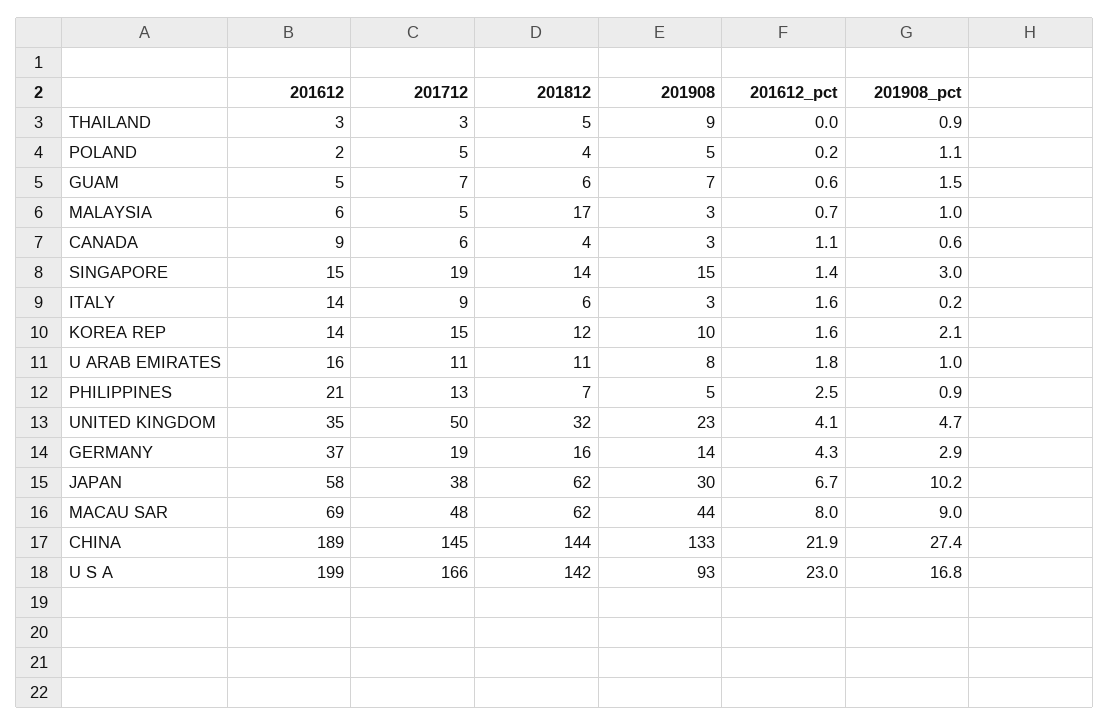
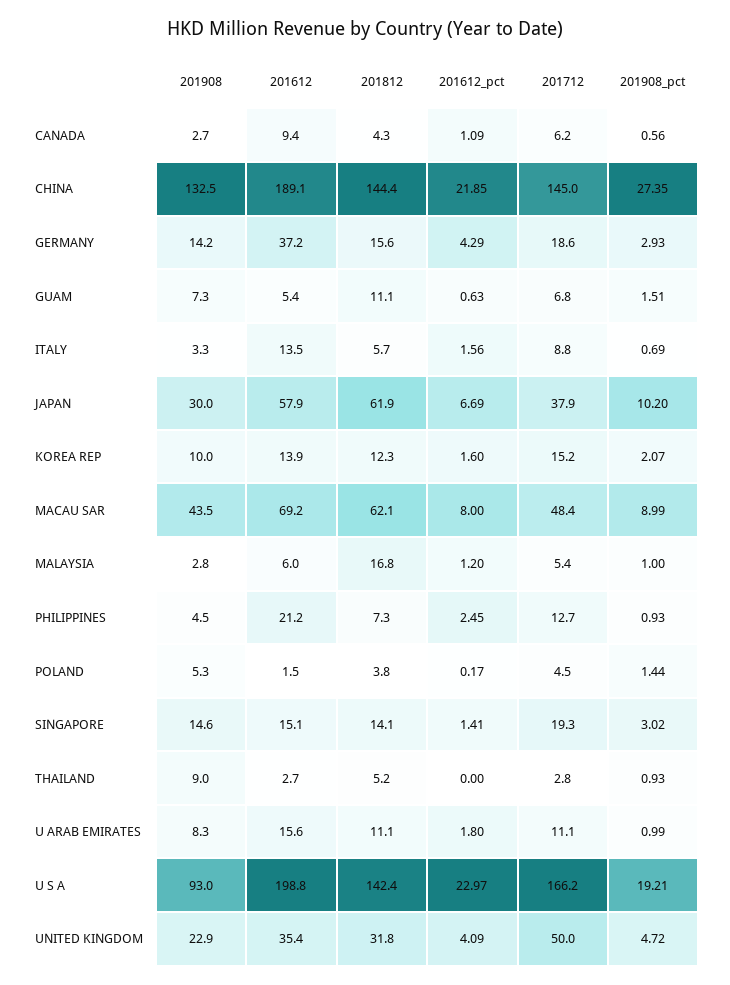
201908_pct, POLAND: 1.1 -> 1.44
201812, GUAM: 6 -> 11.1
201612_pct, MALAYSIA: 0.7 -> 1.2
201908_pct, ITALY: 0.2 -> 0.69
201908_pct, U S A: 16.8 -> 19.21

